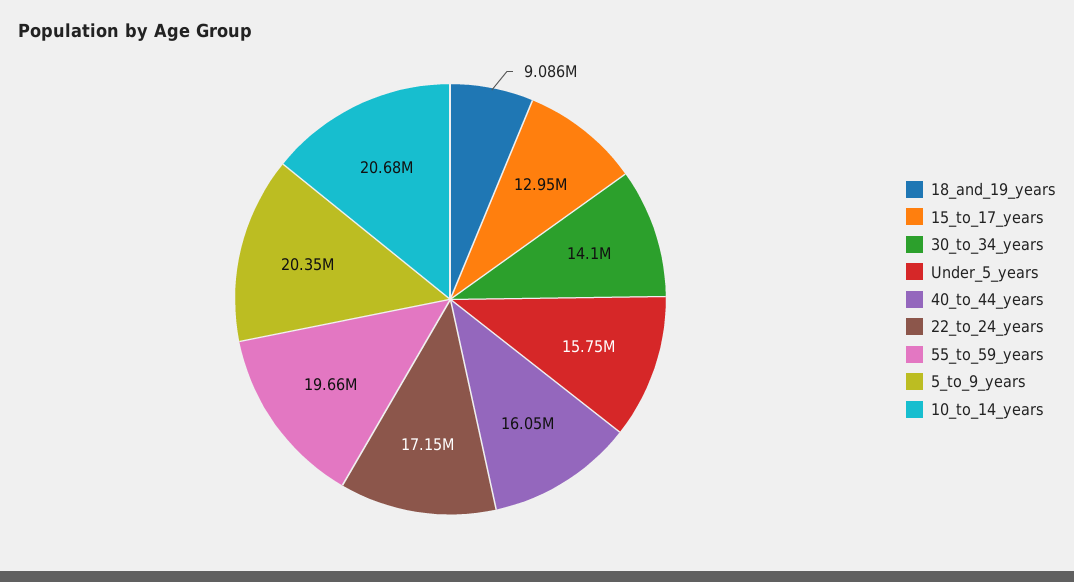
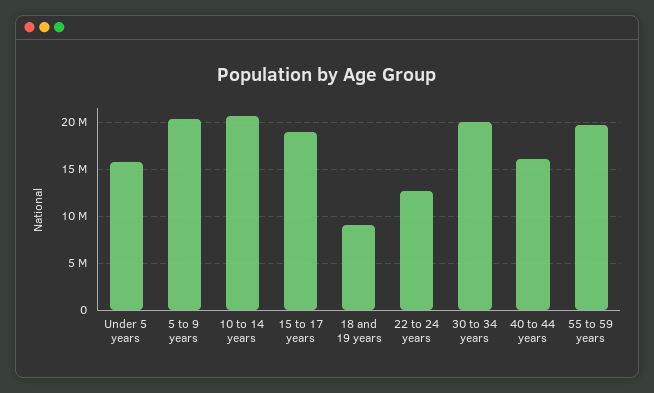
15_to_17_years: 12950000 -> 19000000
30_to_34_years: 14100000 -> 20000000
22_to_24_years: 17150000 -> 13000000

